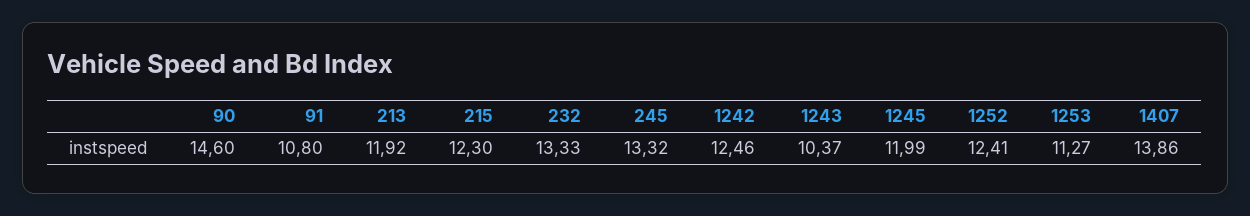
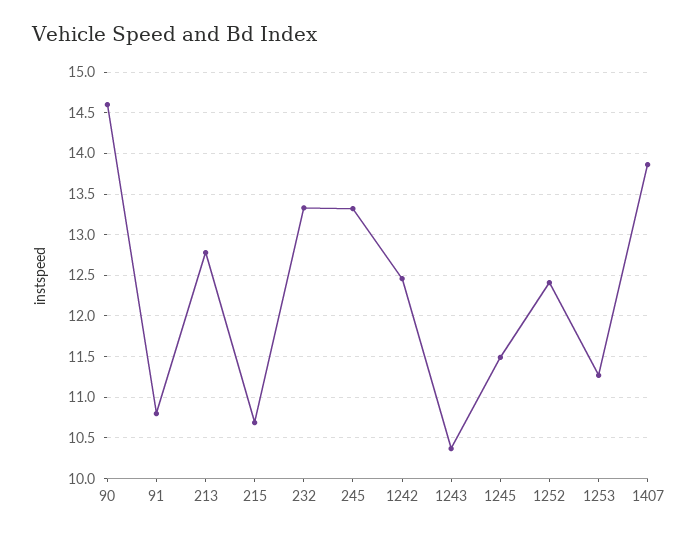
213: 11.92 -> 12.8
215: 12.3 -> 10.7
1245: 11.99 -> 11.5

